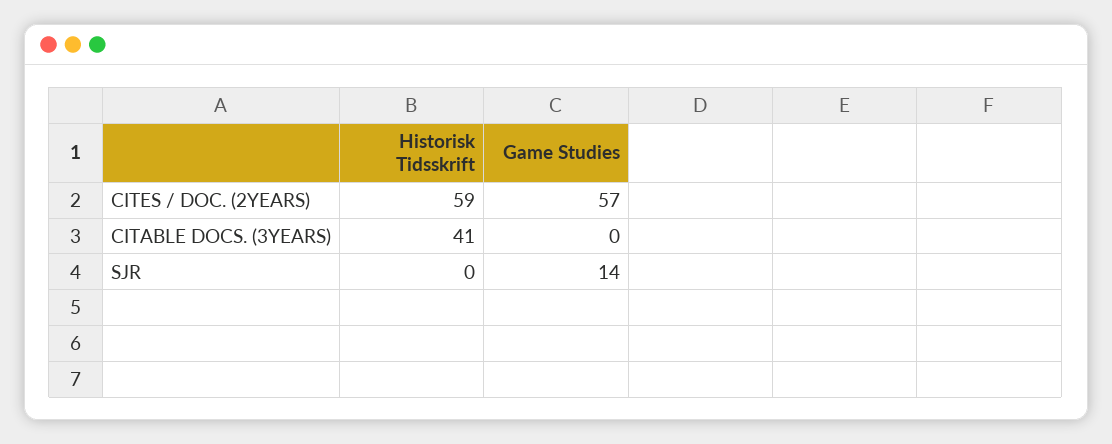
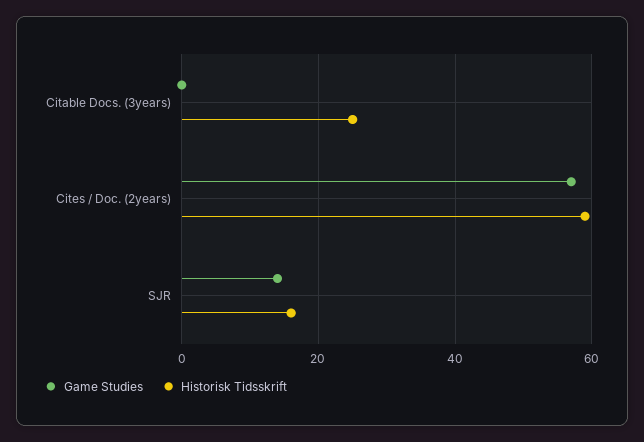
Historisk Tidsskrift, CITABLE DOCS. (3YEARS): 41 -> 25
Historisk Tidsskrift, SJR: 0 -> 15

